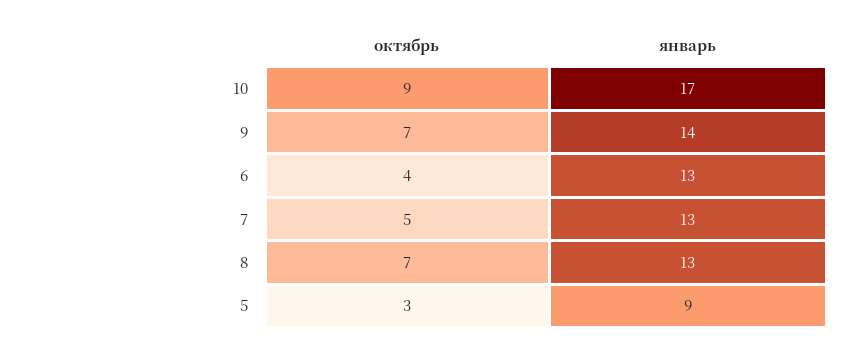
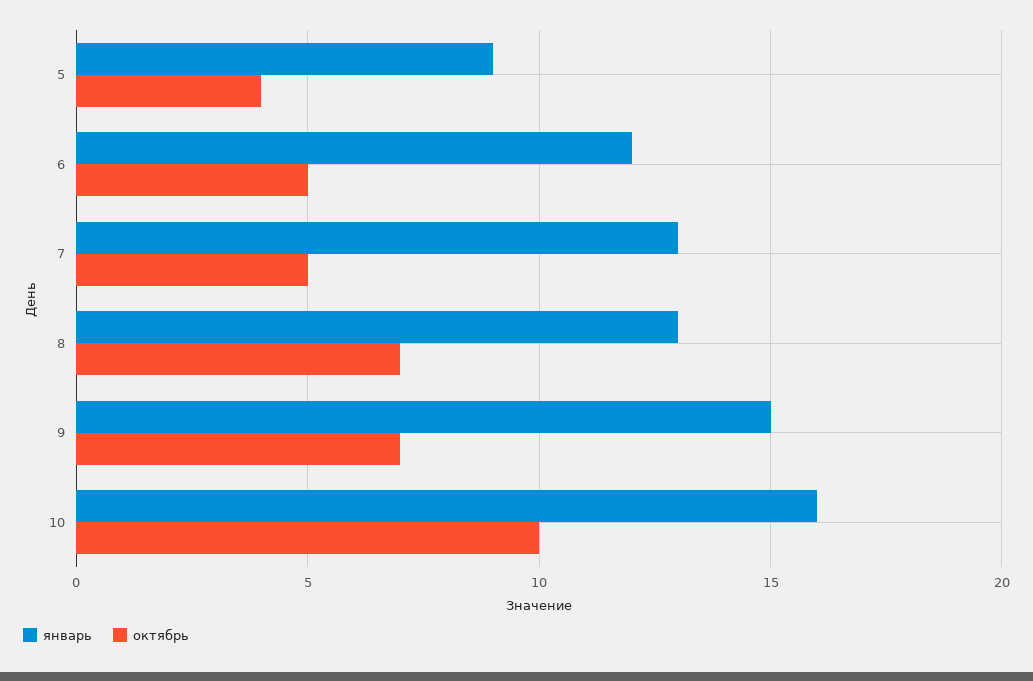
октябрь, 10: 9 -> 10
январь, 10: 17 -> 16
январь, 9: 14 -> 15
октябрь, 6: 4 -> 5
январь, 6: 13 -> 12
октябрь, 5: 3 -> 4

